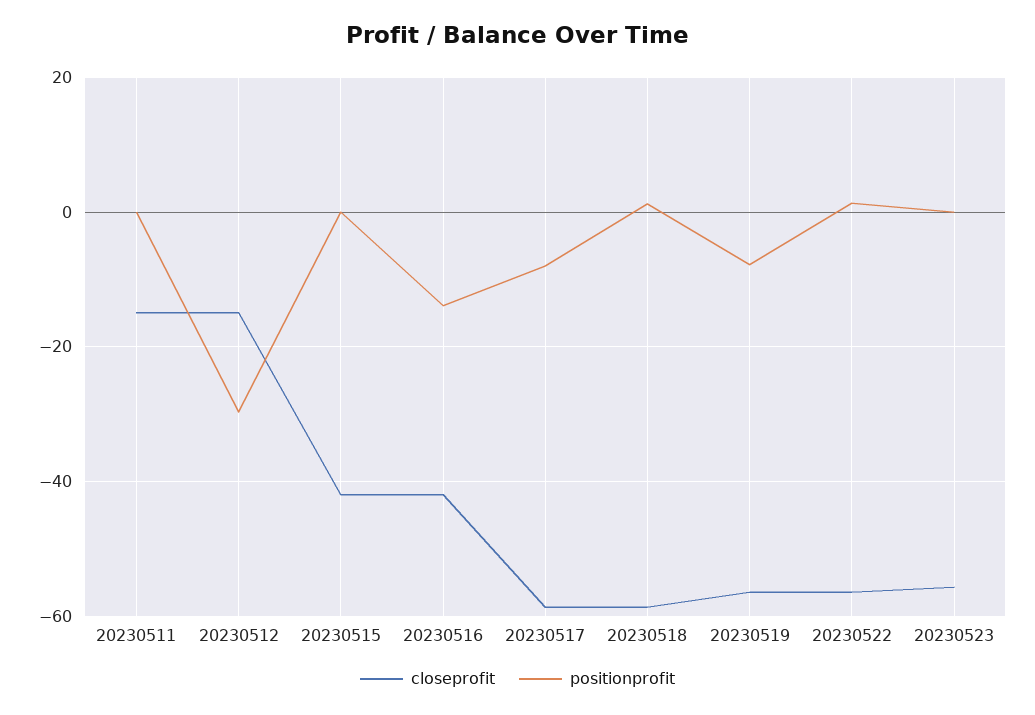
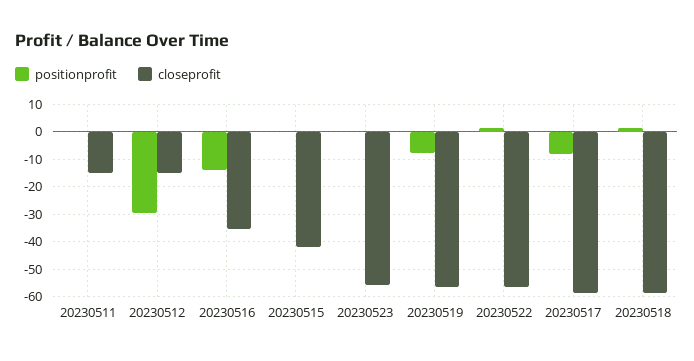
closeprofit, 20230516: -42 -> -35

